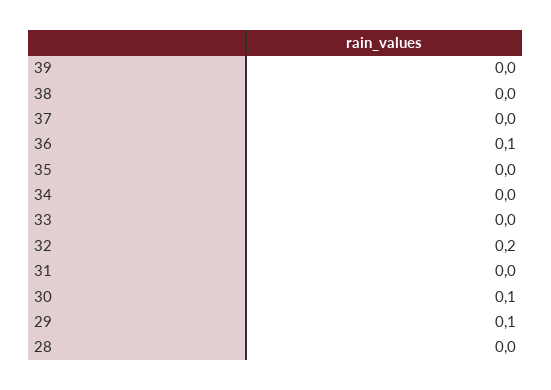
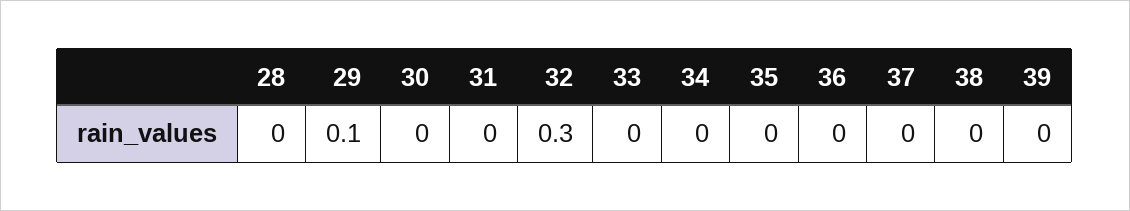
36: 0.1 -> 0
32: 0.2 -> 0.3
30: 0.1 -> 0

